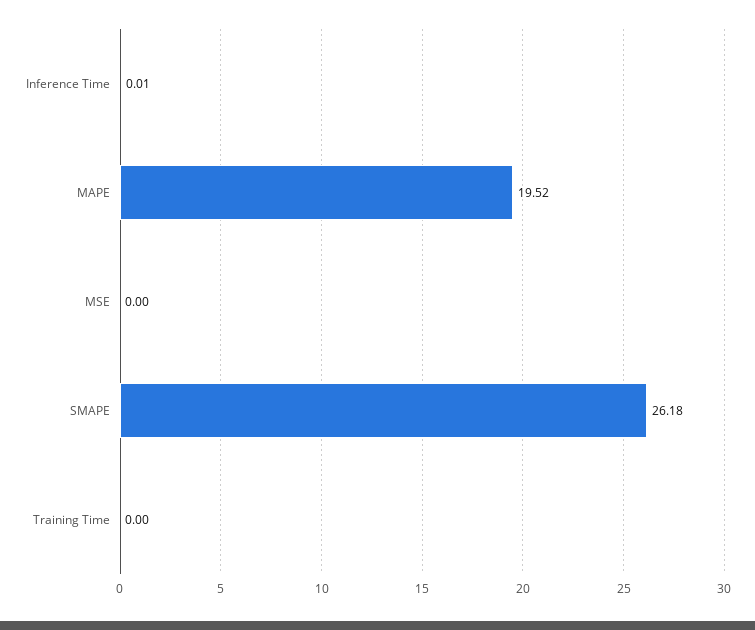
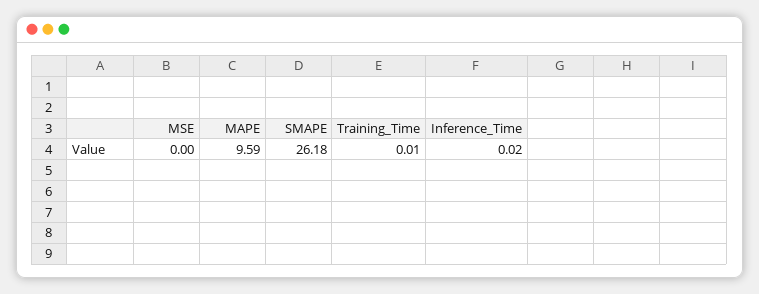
Inference Time: 0.01 -> 0.02
MAPE: 19.52 -> 9.59
Training Time: 0 -> 0.01

